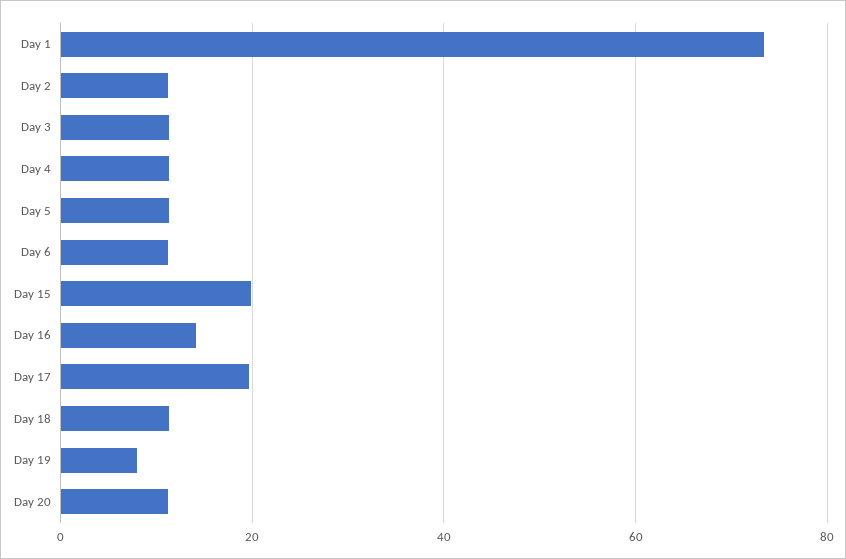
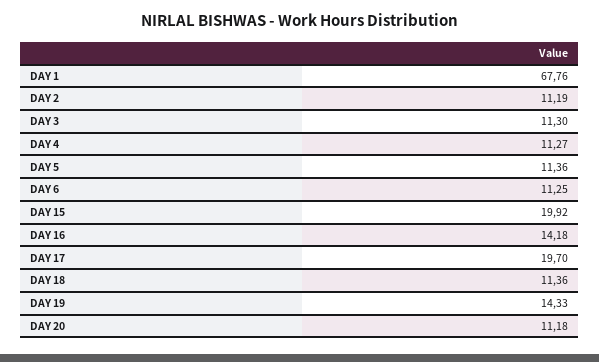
Day 1: 74 -> 67.76
Day 19: 8 -> 14.33

